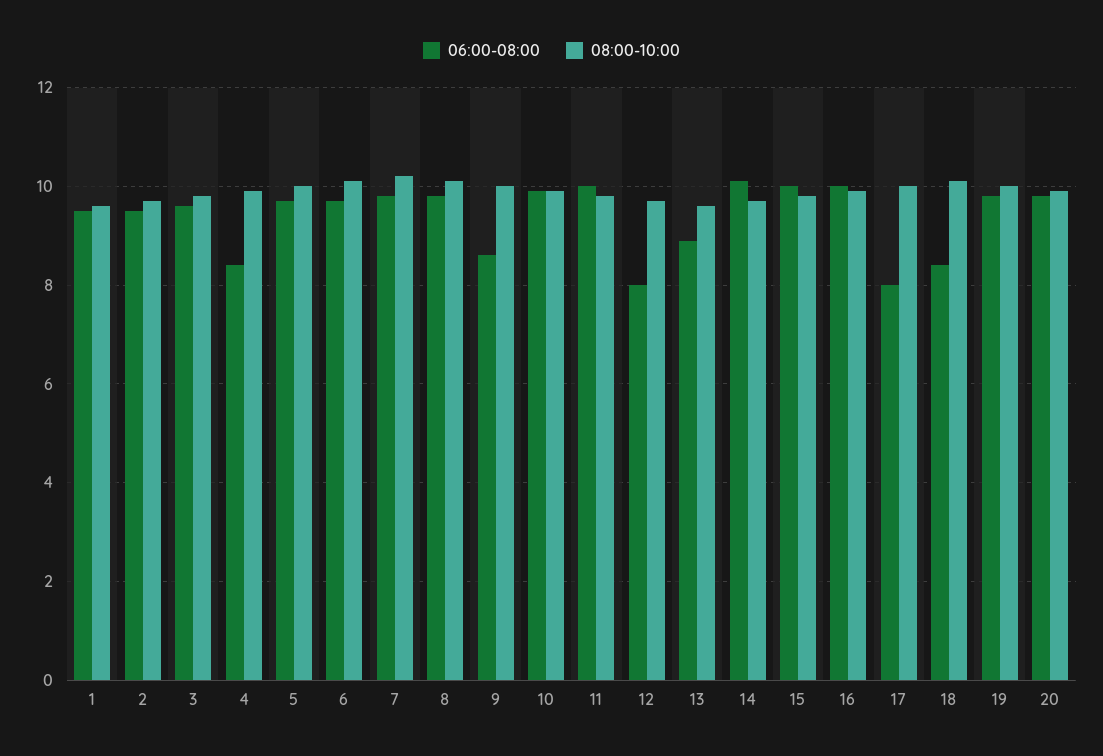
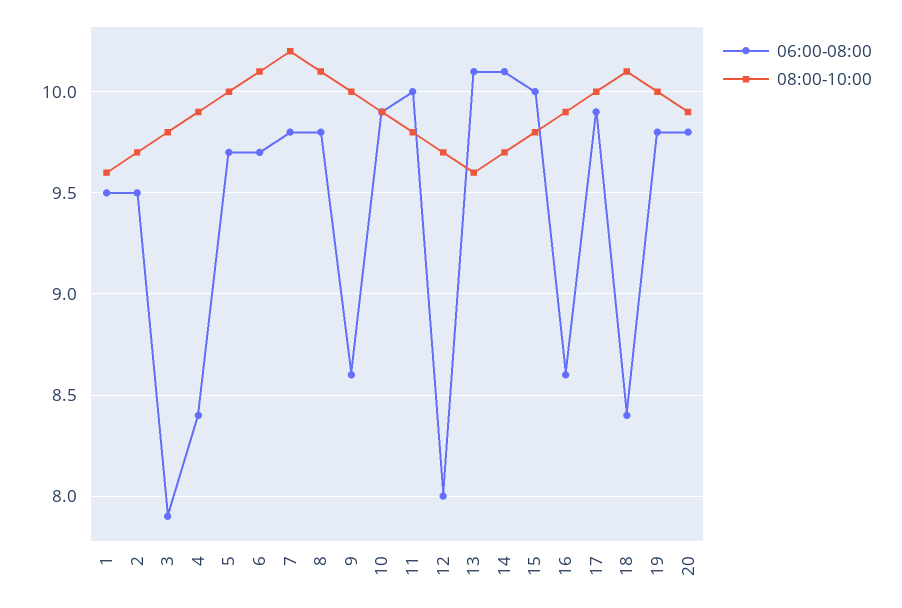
06:00-08:00, 3: 9.5 -> 7.9
06:00-08:00, 13: 9 -> 10.1
06:00-08:00, 16: 10 -> 8.6
06:00-08:00, 17: 8 -> 9.9

